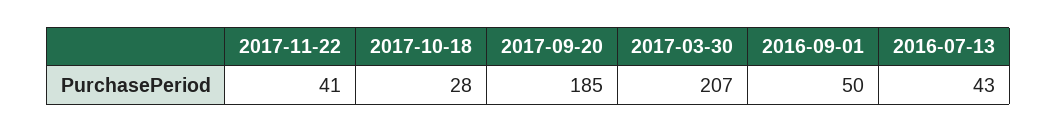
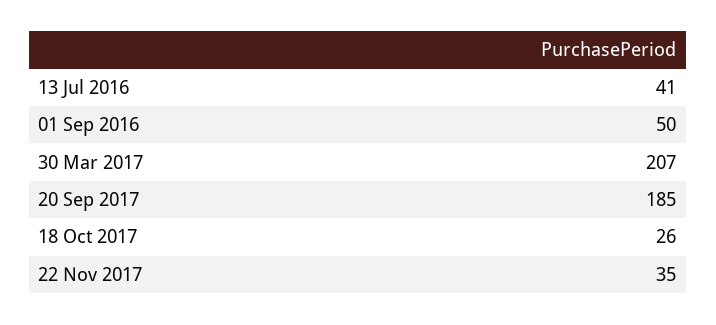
2017-11-22: 41 -> 35
2017-10-18: 28 -> 26
2016-07-13: 43 -> 41

